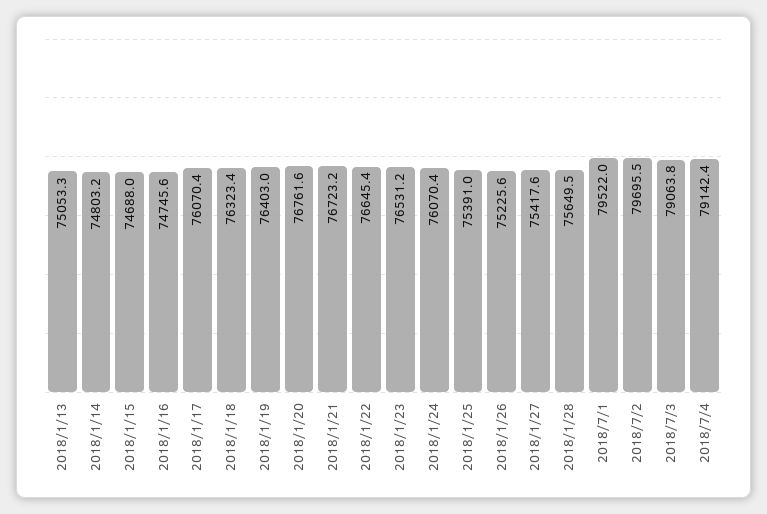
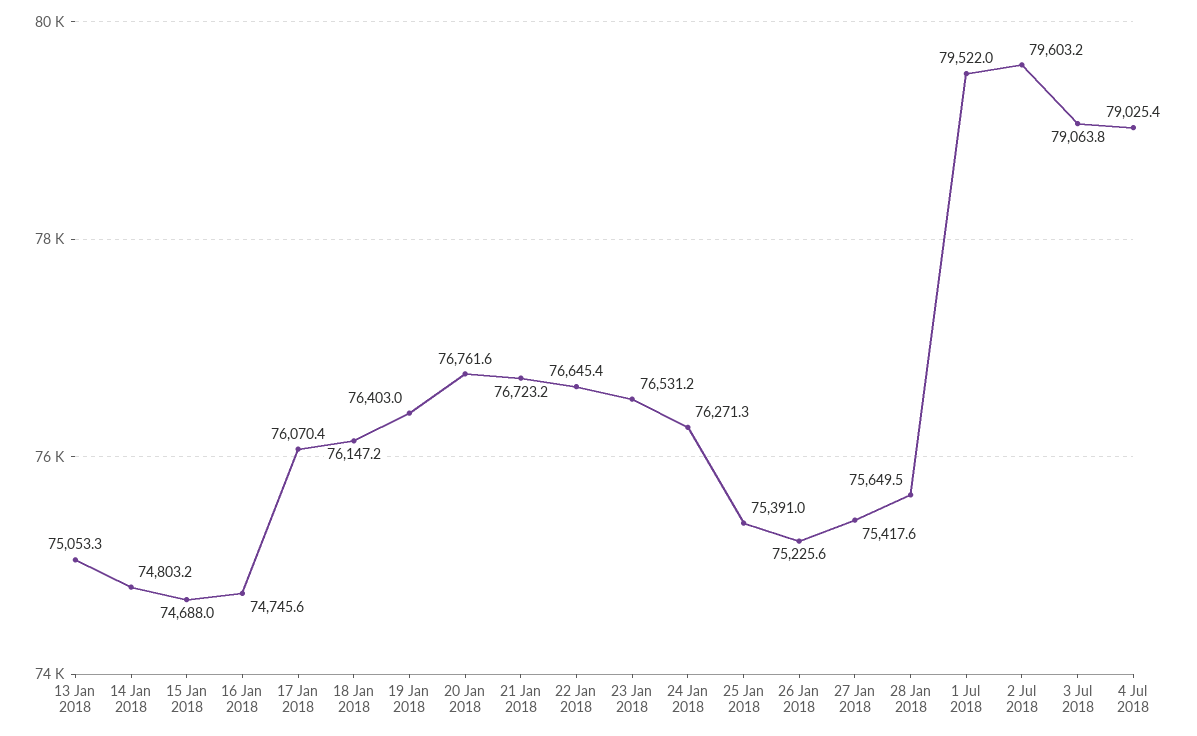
2018/1/18: 76323.4 -> 76147.2
2018/1/24: 76070.4 -> 76271.3
2018/7/2: 79695.5 -> 79603.2
2018/7/4: 79142.4 -> 79025.4

